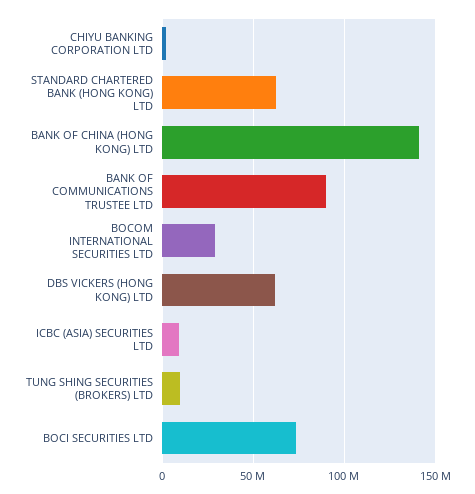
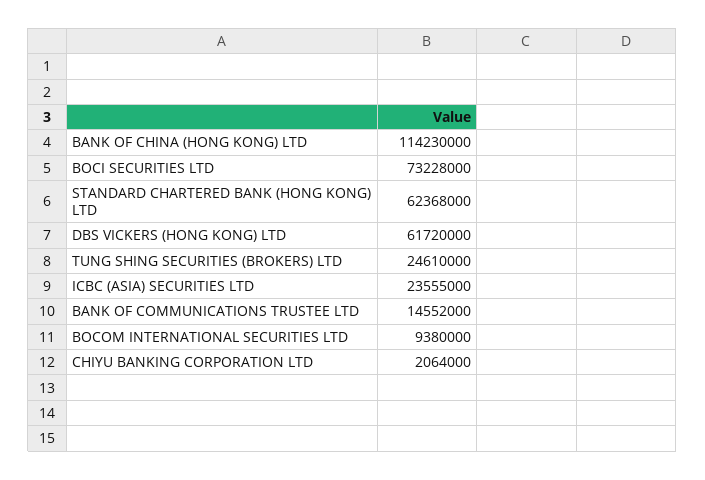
BANK OF CHINA (HONG KONG) LTD: 140000000 -> 114230000
BANK OF COMMUNICATIONS TRUSTEE LTD: 90000000 -> 14552000
BOCOM INTERNATIONAL SECURITIES LTD: 30000000 -> 9380000
ICBC (ASIA) SECURITIES LTD: 10000000 -> 23555000
TUNG SHING SECURITIES (BROKERS) LTD: 10000000 -> 24610000

